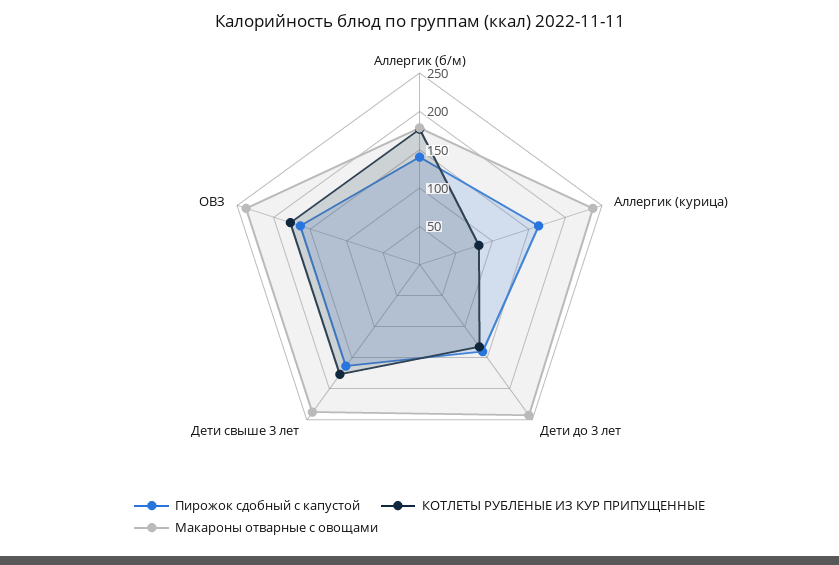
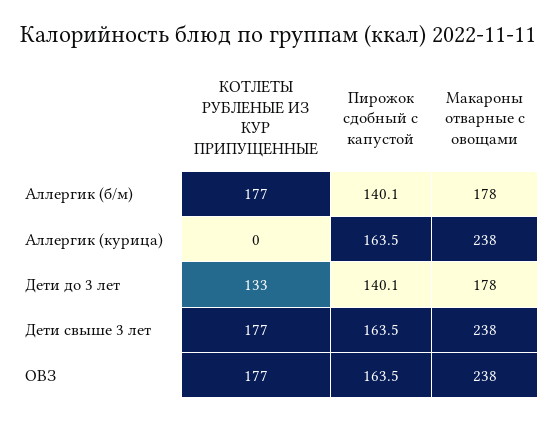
КОТЛЕТЫ РУБЛЕНЫЕ ИЗ КУР ПРИПУЩЕННЫЕ, Аллергик (курица): 75 -> 0
Макароны отварные с овощами, Дети до 3 лет: 250 -> 178

